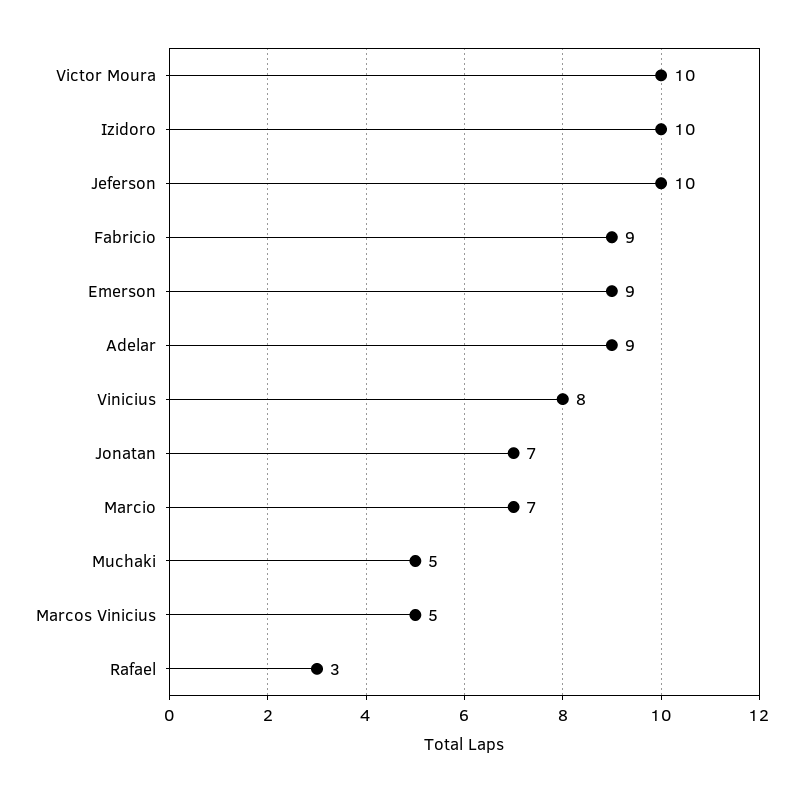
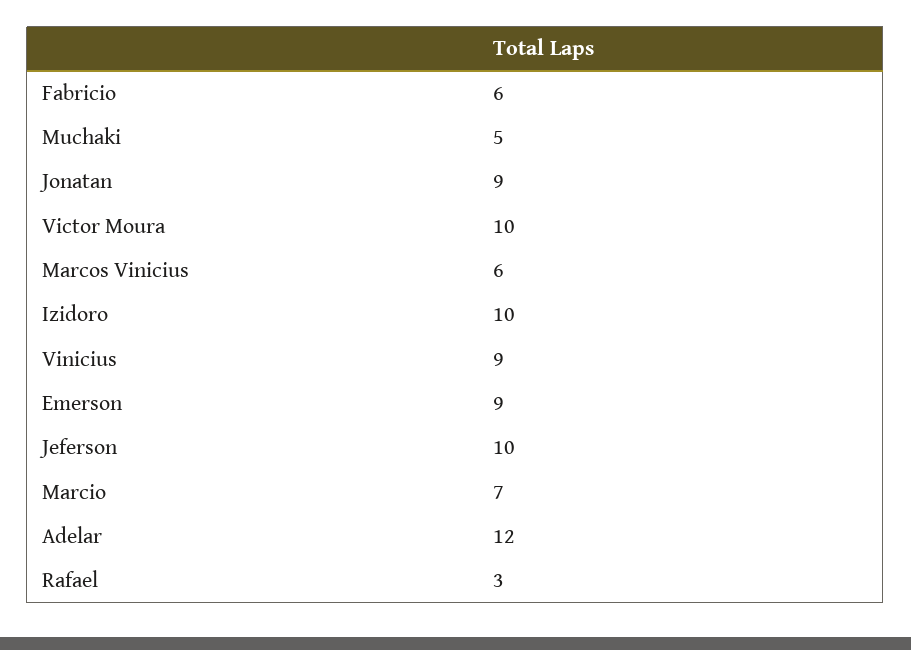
Fabricio: 9 -> 6
Adelar: 9 -> 12
Vinicius: 8 -> 9
Jonatan: 7 -> 9
Marcos Vinicius: 5 -> 6

